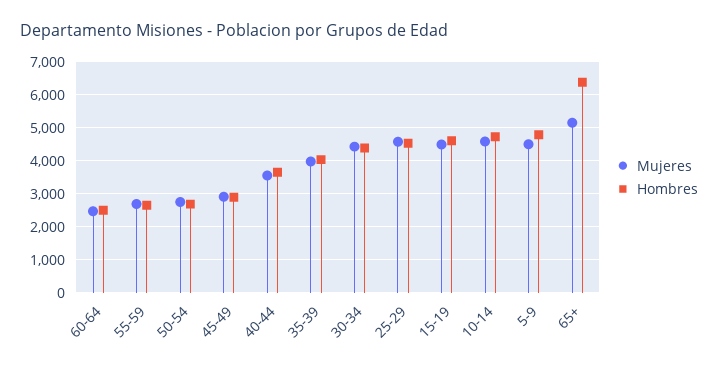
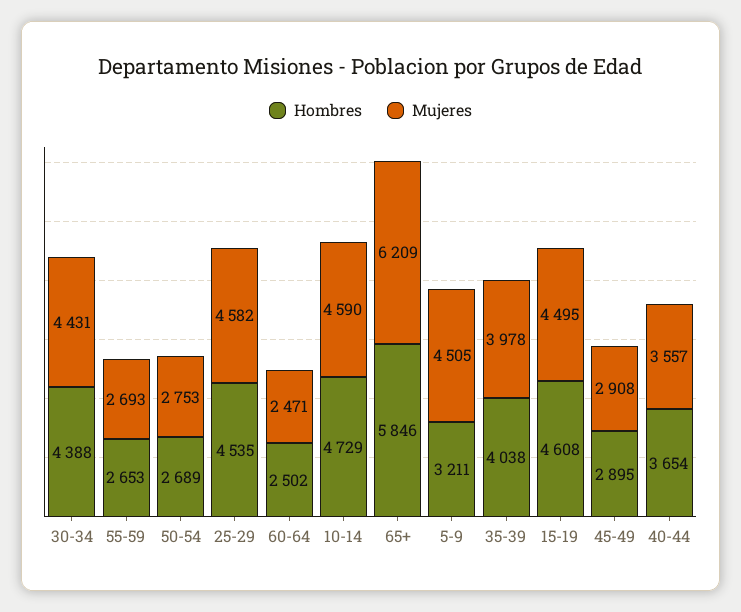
Hombres, 5-9: 4800 -> 3211
Mujeres, 65+: 5200 -> 6209
Hombres, 65+: 6400 -> 5846

